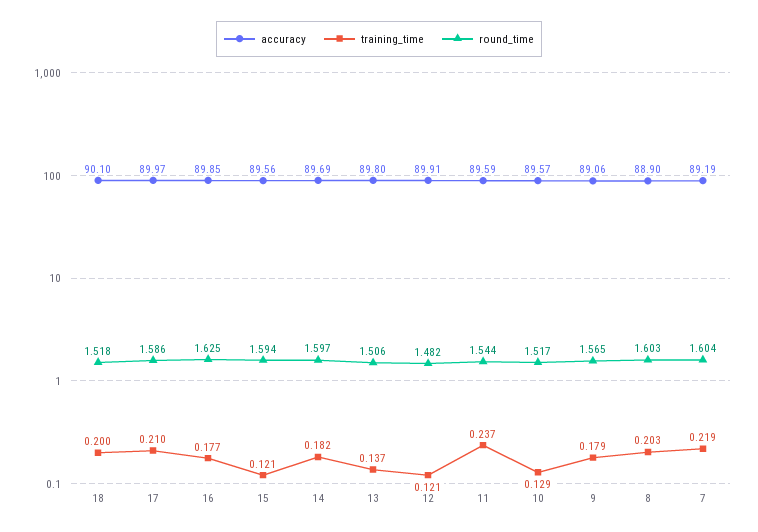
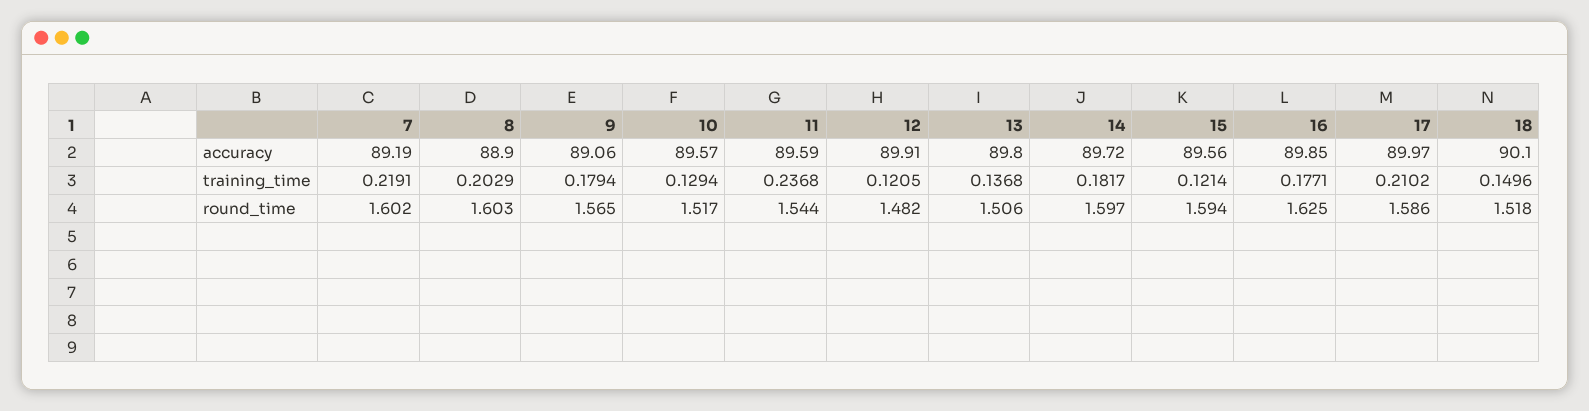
training_time, 18: 0.2 -> 0.1496
accuracy, 14: 89.69 -> 89.72
round_time, 7: 1.604 -> 1.602

